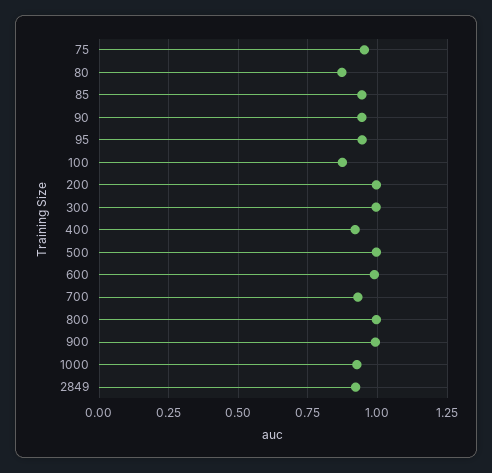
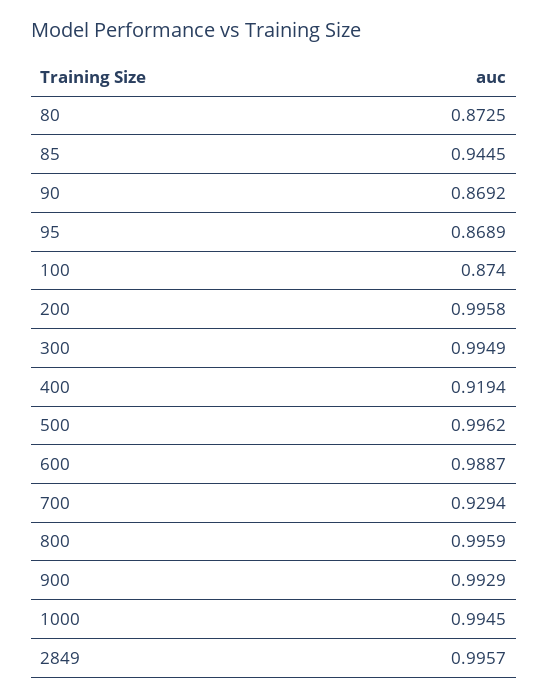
75: 0.95 -> none
90: 0.95 -> 0.8692
95: 0.95 -> 0.8689
1000: 0.925 -> 0.9945
2849: 0.925 -> 0.9957

